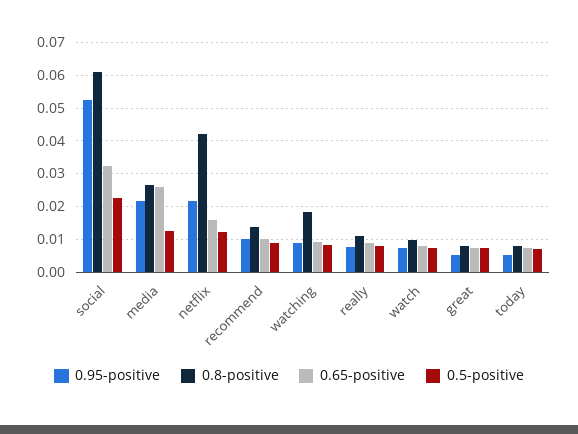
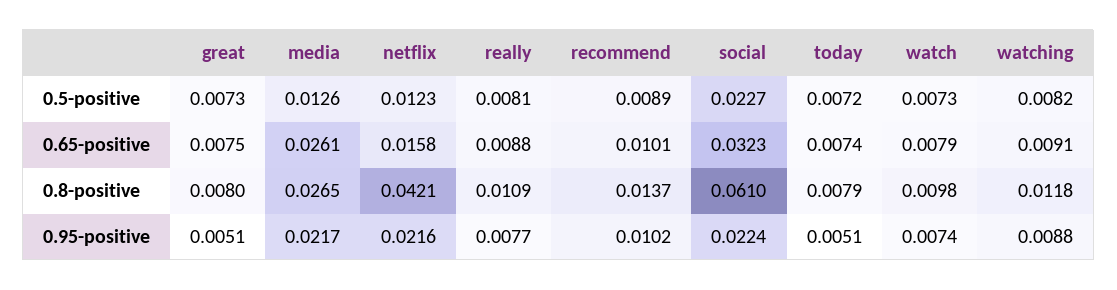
0.95-positive, social: 0.052 -> 0.0224
0.8-positive, watching: 0.018 -> 0.0118

